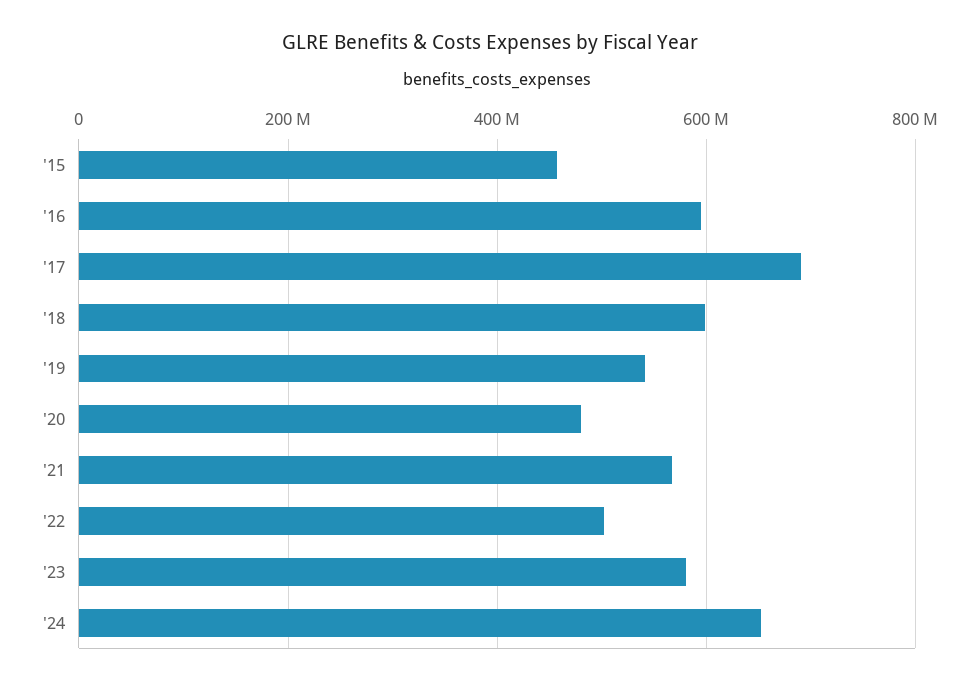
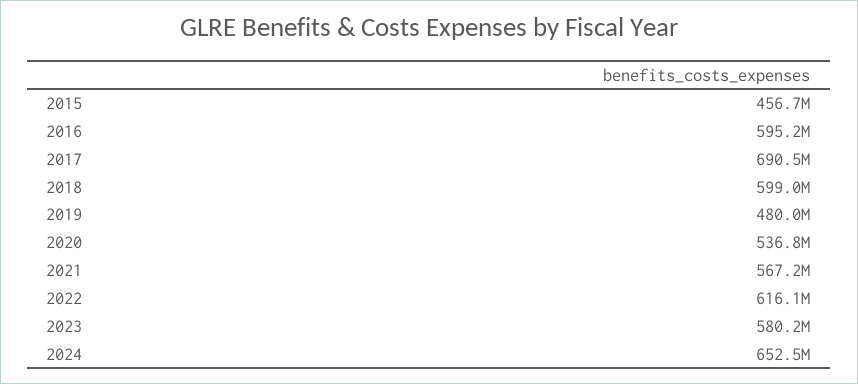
'19: 540000000 -> 480000000
'20: 480000000 -> 536800000
'22: 500000000 -> 616100000

